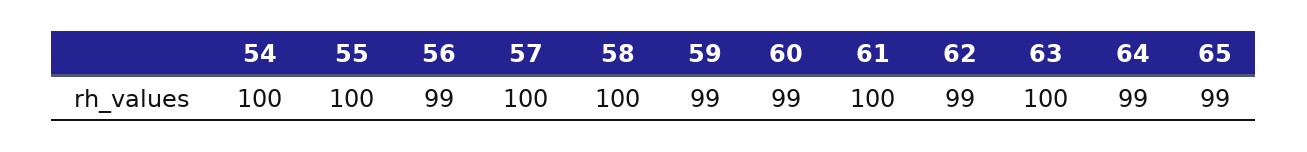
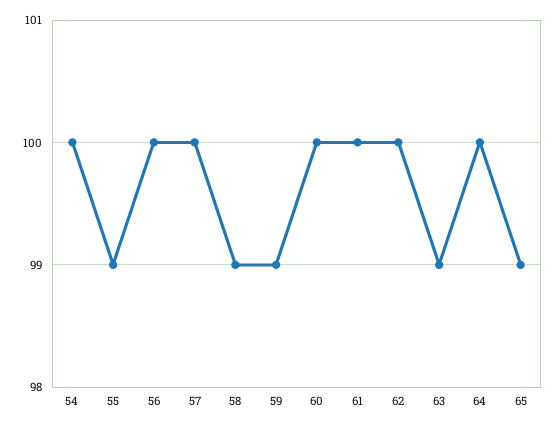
55: 100 -> 99
56: 99 -> 100
58: 100 -> 99
60: 99 -> 100
62: 99 -> 100
63: 100 -> 99
64: 99 -> 100

